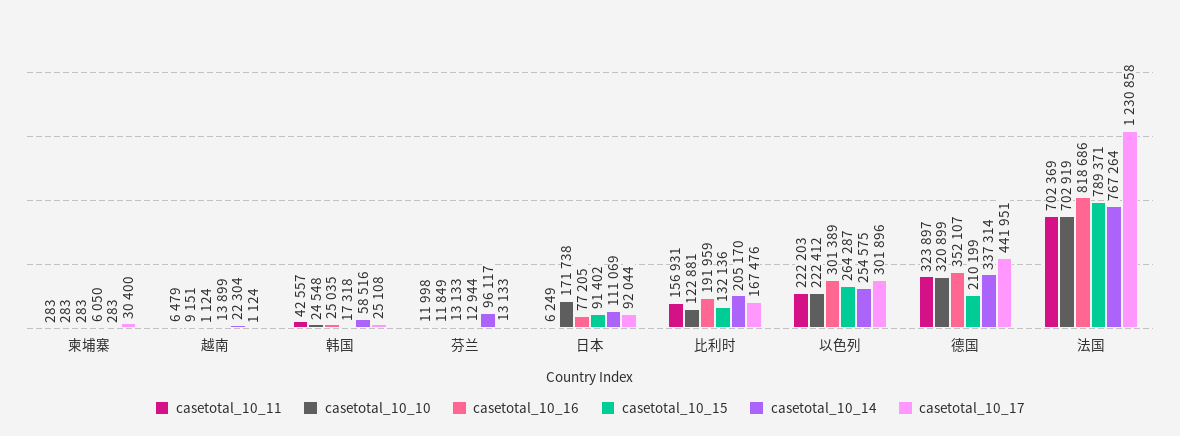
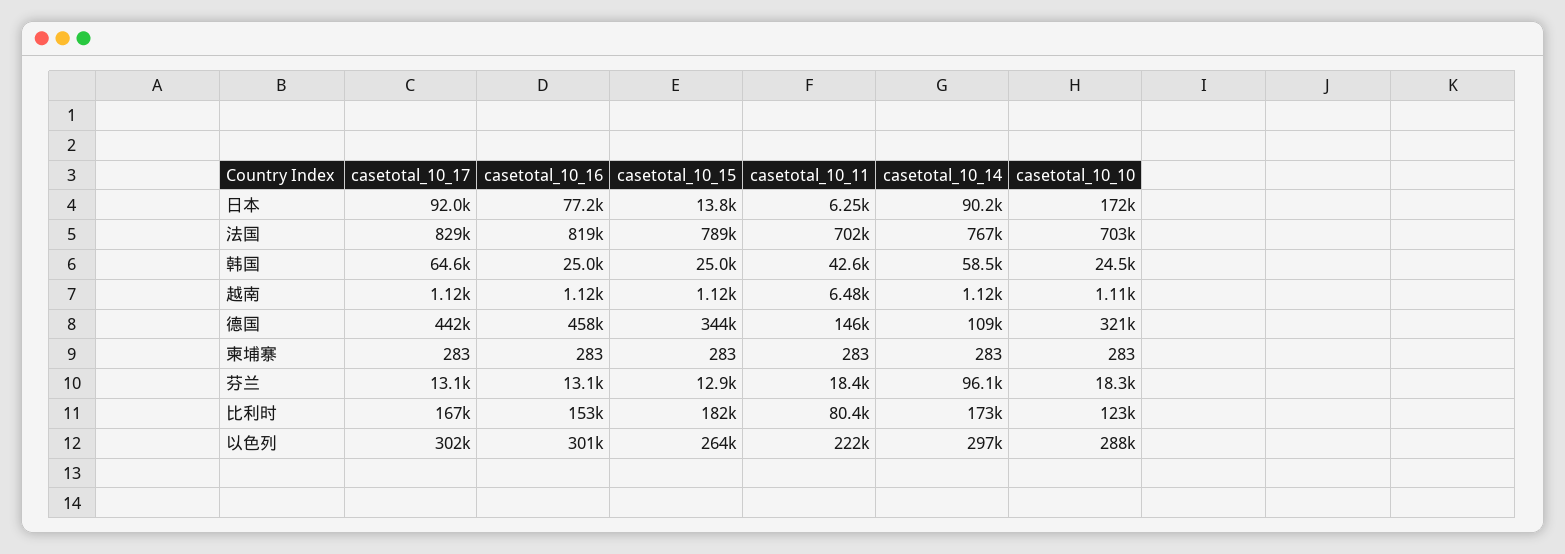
casetotal_10_15, 柬埔寨: 6050 -> 283
casetotal_10_17, 柬埔寨: 30400 -> 283
casetotal_10_10, 越南: 9151 -> 1110
casetotal_10_15, 越南: 13899 -> 1120
casetotal_10_14, 越南: 22304 -> 1120
casetotal_10_15, 韩国: 17318 -> 25000
casetotal_10_17, 韩国: 25108 -> 64600
casetotal_10_11, 芬兰: 11998 -> 18400
casetotal_10_10, 芬兰: 11849 -> 18300
casetotal_10_15, 日本: 91402 -> 13800
casetotal_10_14, 日本: 111069 -> 90200
casetotal_10_11, 比利时: 156931 -> 80400
casetotal_10_16, 比利时: 191959 -> 153000
casetotal_10_15, 比利时: 132136 -> 182000
casetotal_10_14, 比利时: 205170 -> 173000
casetotal_10_10, 以色列: 222412 -> 288000
casetotal_10_14, 以色列: 254575 -> 297000
casetotal_10_11, 德国: 323897 -> 146000
casetotal_10_16, 德国: 352107 -> 458000
casetotal_10_15, 德国: 210199 -> 344000
casetotal_10_14, 德国: 337314 -> 109000
casetotal_10_17, 法国: 1230858 -> 829000

